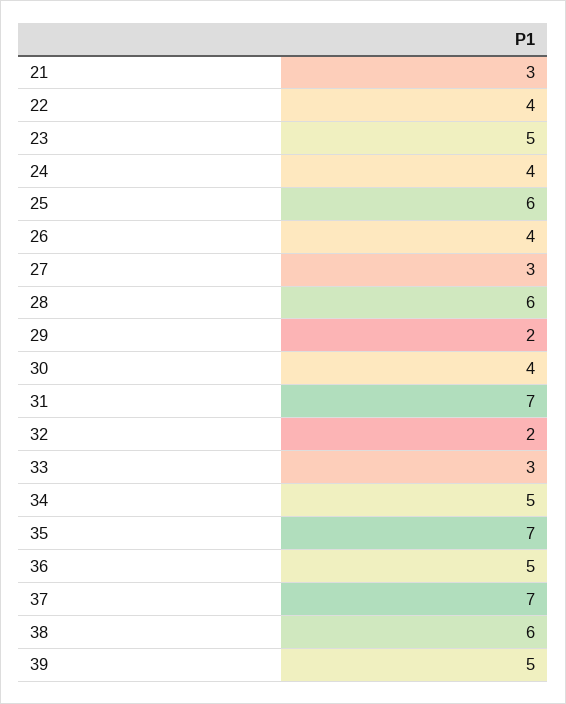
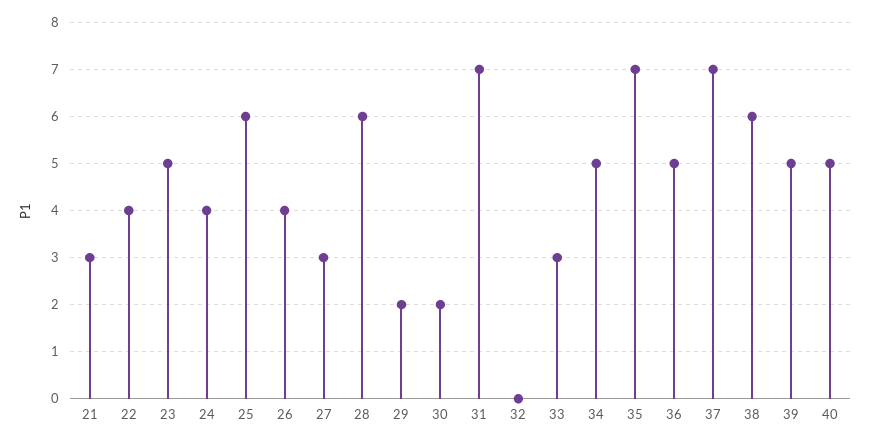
30: 4 -> 2
32: 2 -> 0
40: none -> 5

